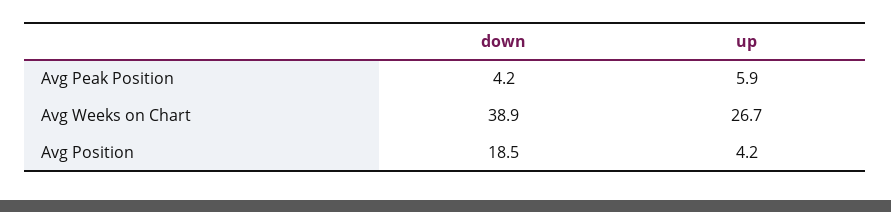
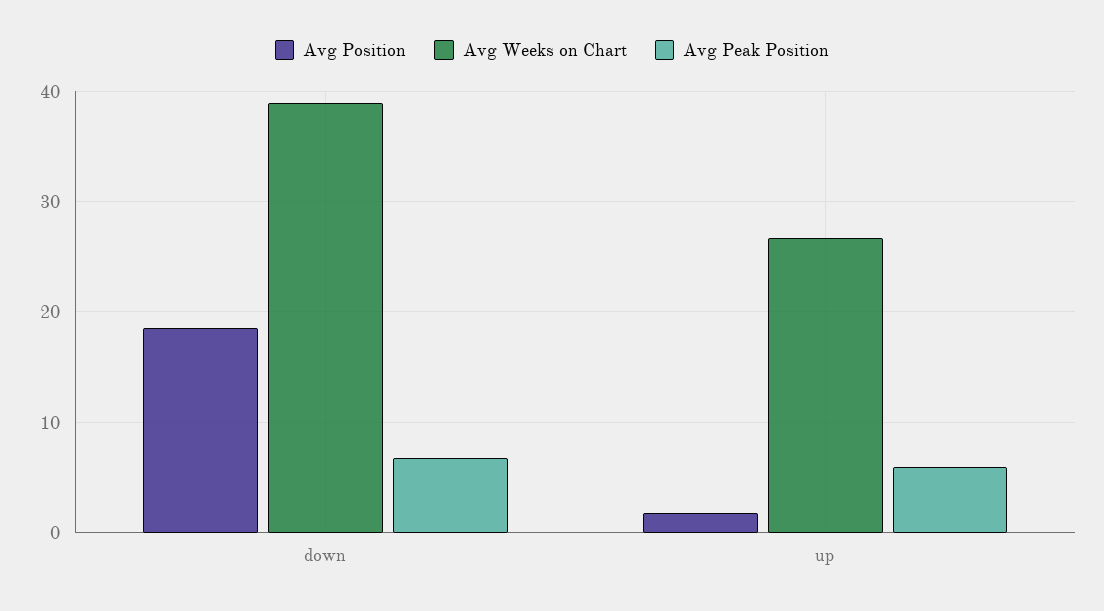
Avg Peak Position, down: 4.2 -> 7
Avg Position, up: 4.2 -> 2

